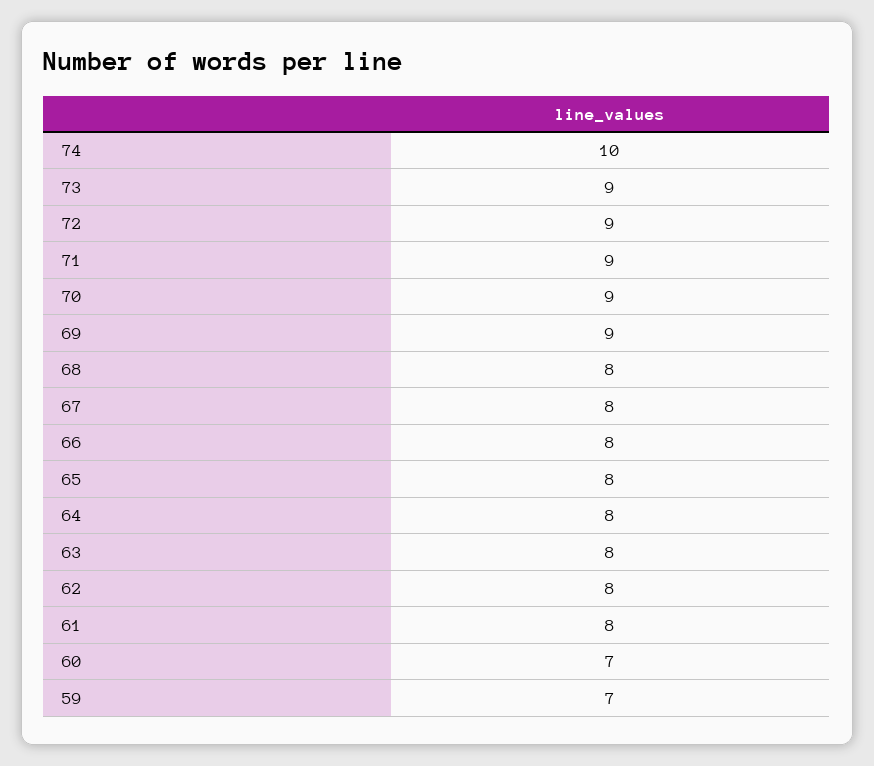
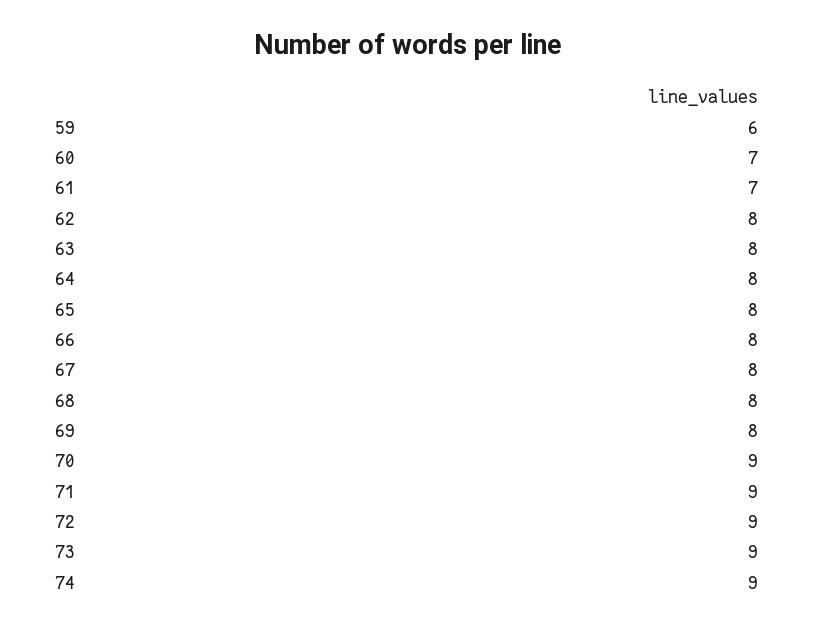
74: 10 -> 9
69: 9 -> 8
61: 8 -> 7
59: 7 -> 6

